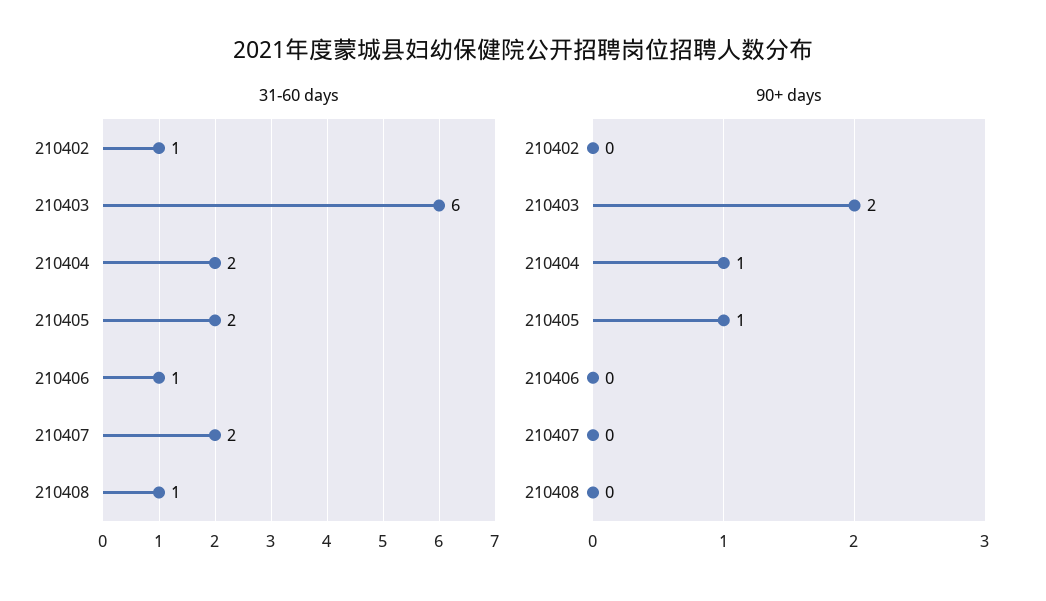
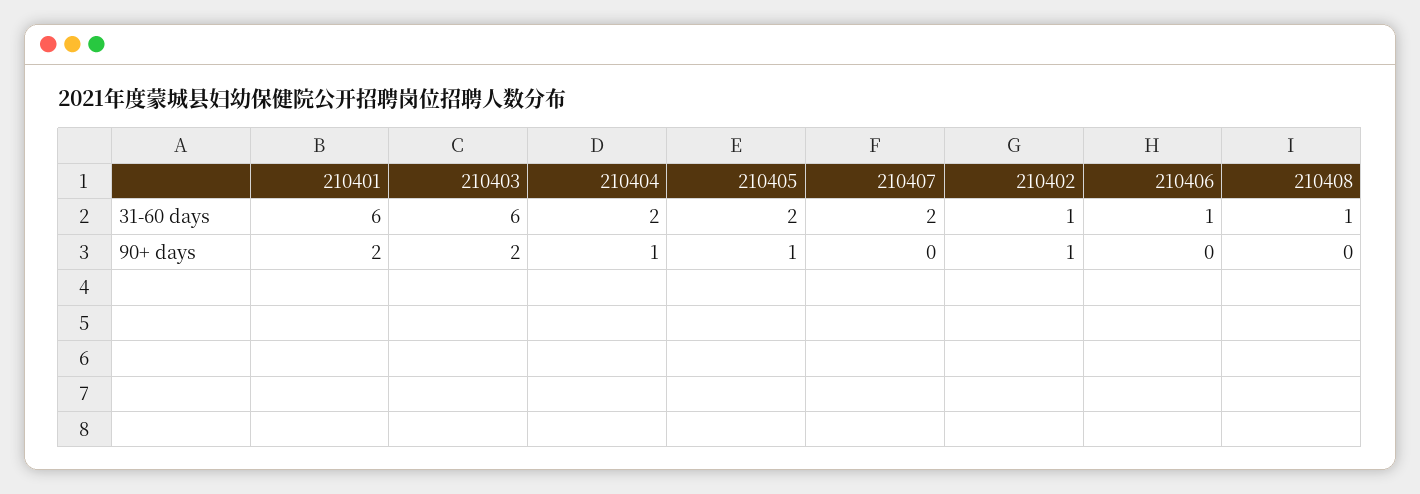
90+ days, 210402: 0 -> 1
31-60 days, 210401: none -> 6
90+ days, 210401: none -> 2

